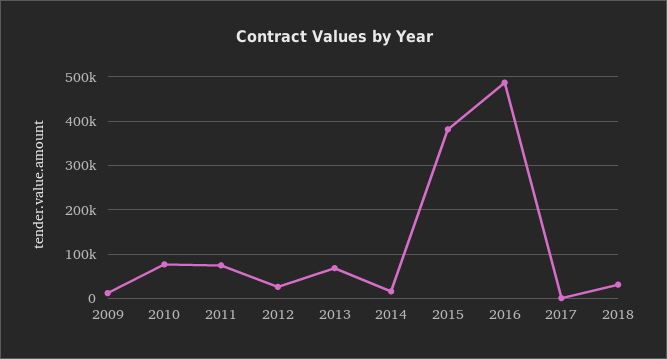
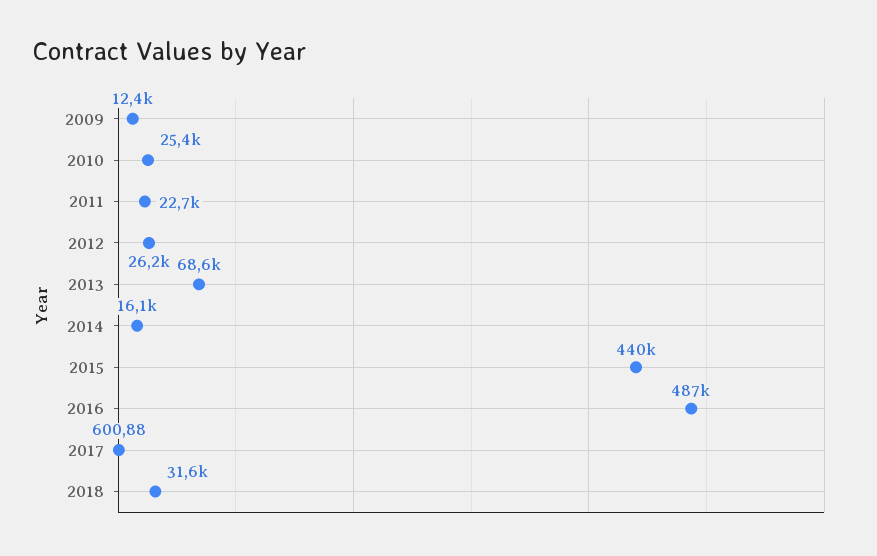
2010: 80000 -> 25400
2011: 80000 -> 22700
2015: 380000 -> 440000

